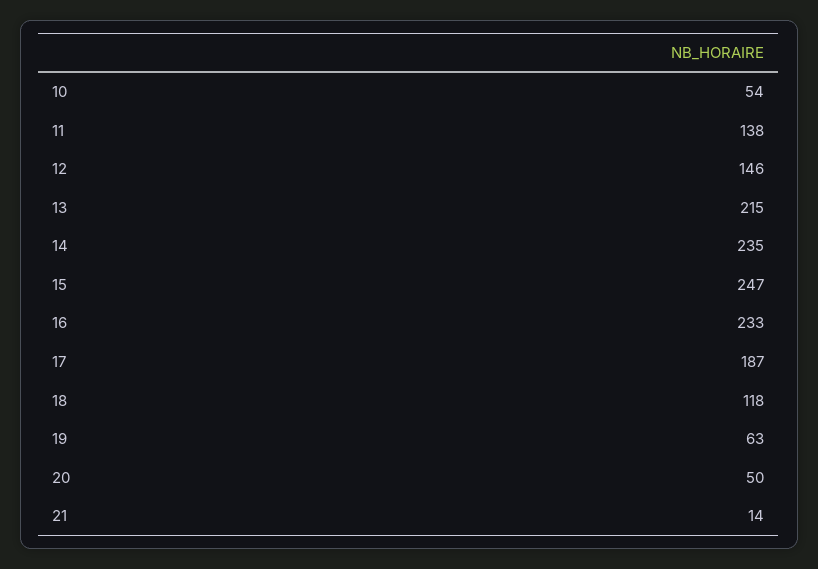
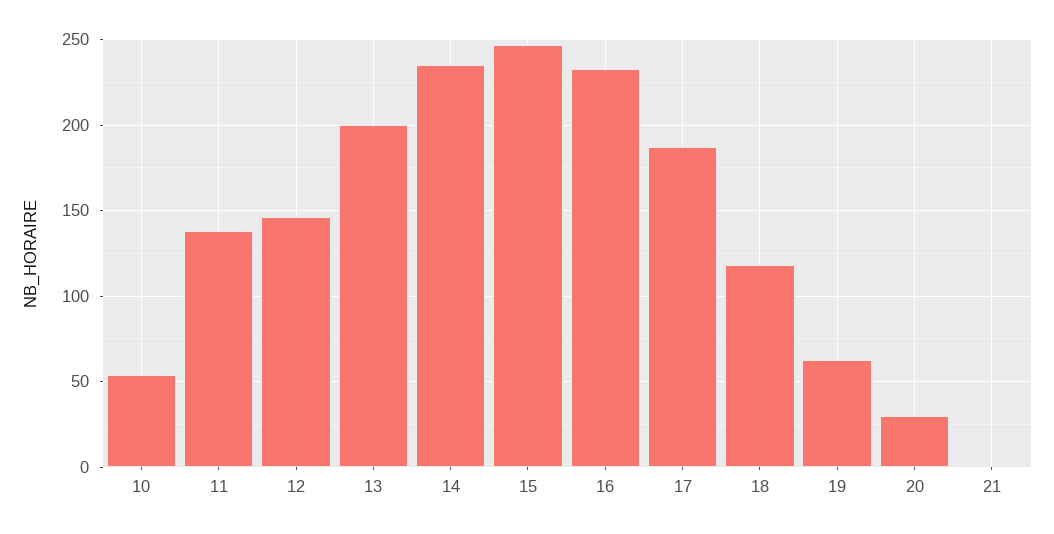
13: 215 -> 200
20: 50 -> 30
21: 14 -> 0

